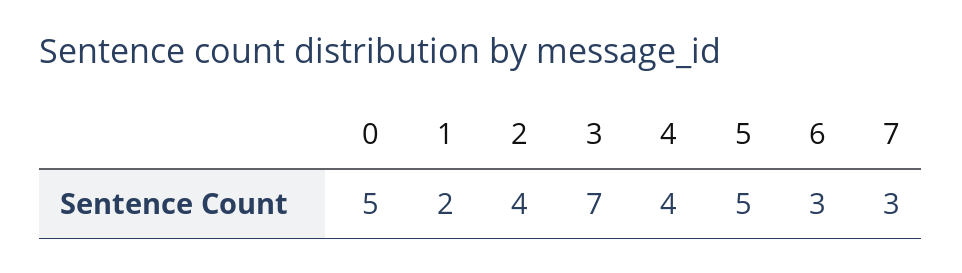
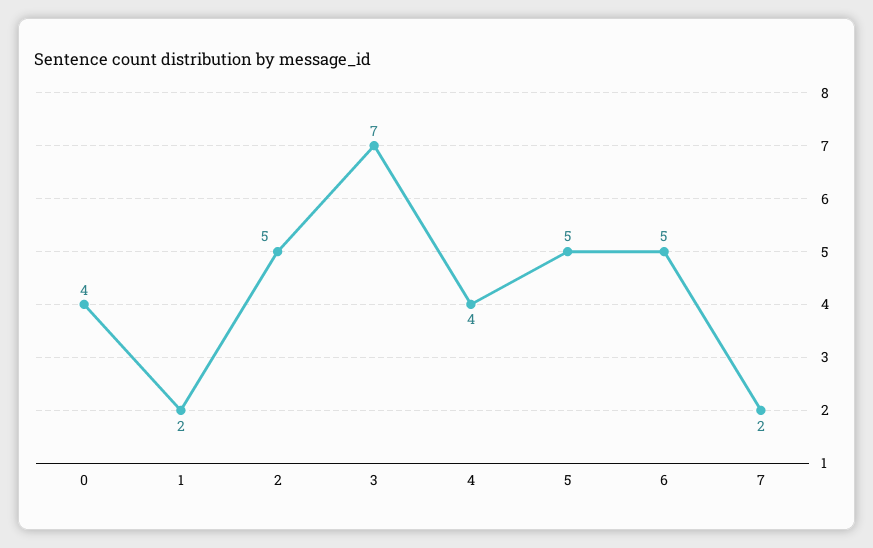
0: 5 -> 4
2: 4 -> 5
6: 3 -> 5
7: 3 -> 2

